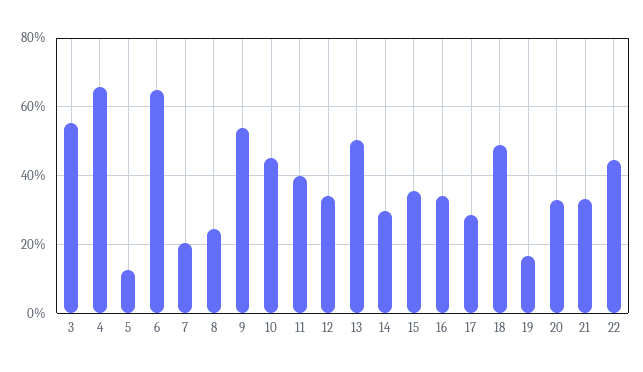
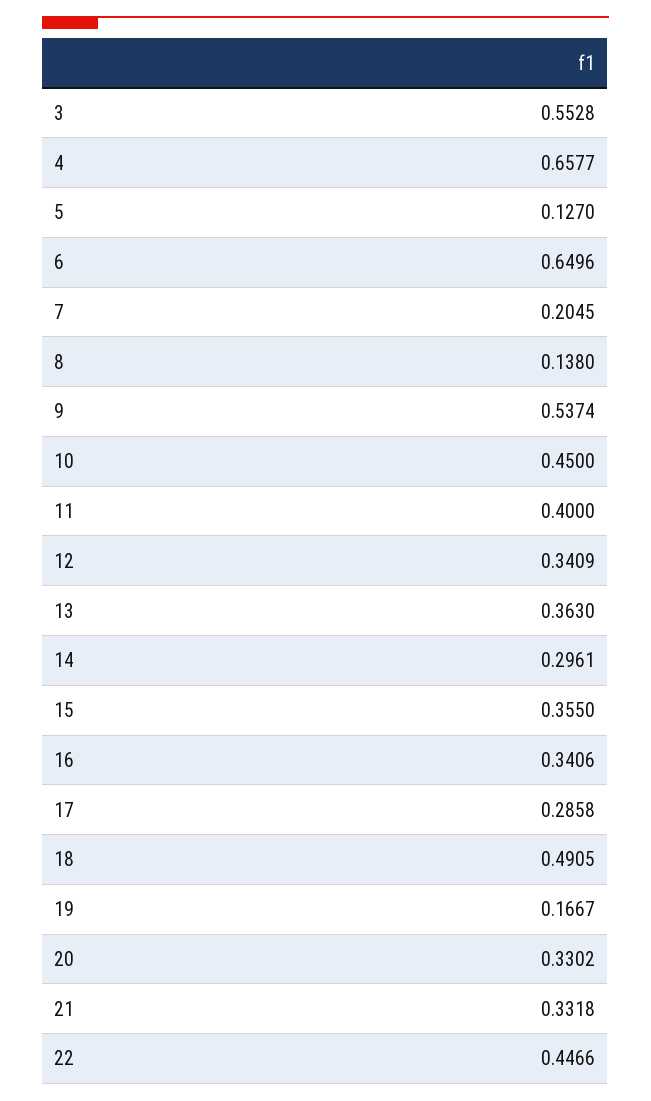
8: 0.24 -> 0.138
13: 0.5 -> 0.363

